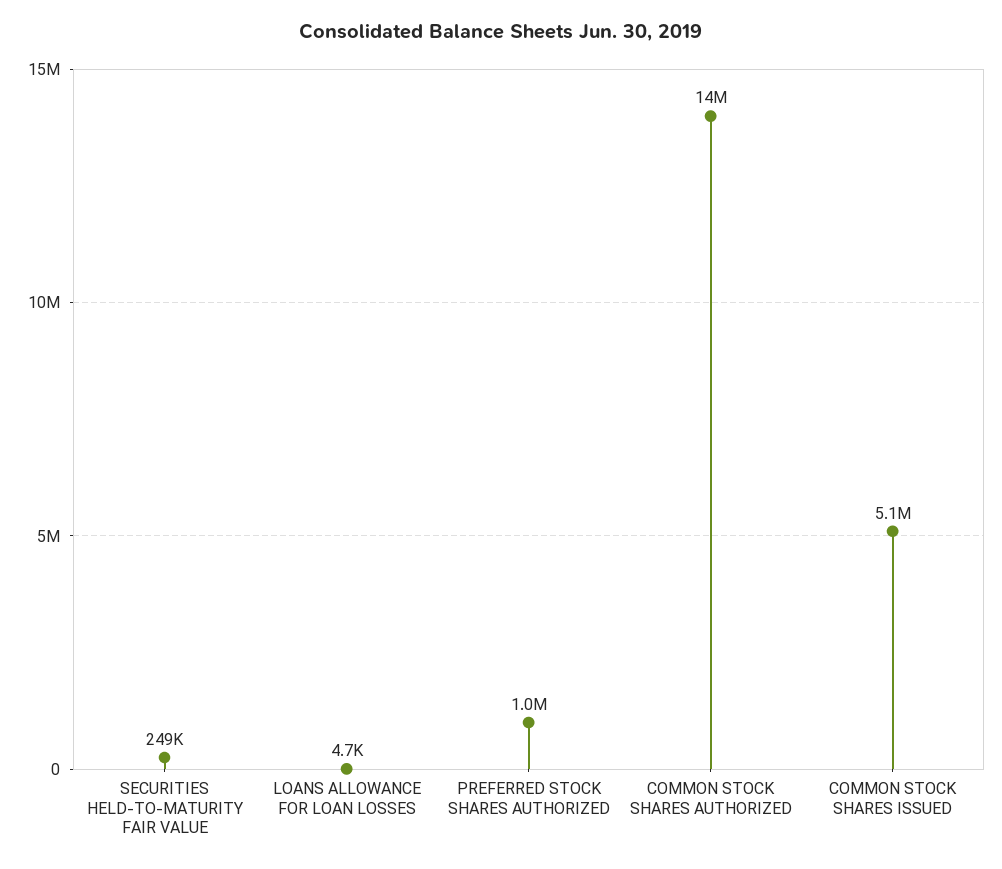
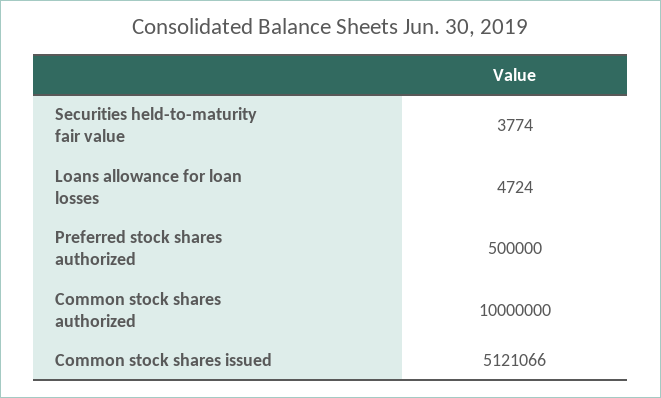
SECURITIES HELD-TO-MATURITY FAIR VALUE: 249000 -> 3774
PREFERRED STOCK SHARES AUTHORIZED: 1000000 -> 500000
COMMON STOCK SHARES AUTHORIZED: 14000000 -> 10000000

